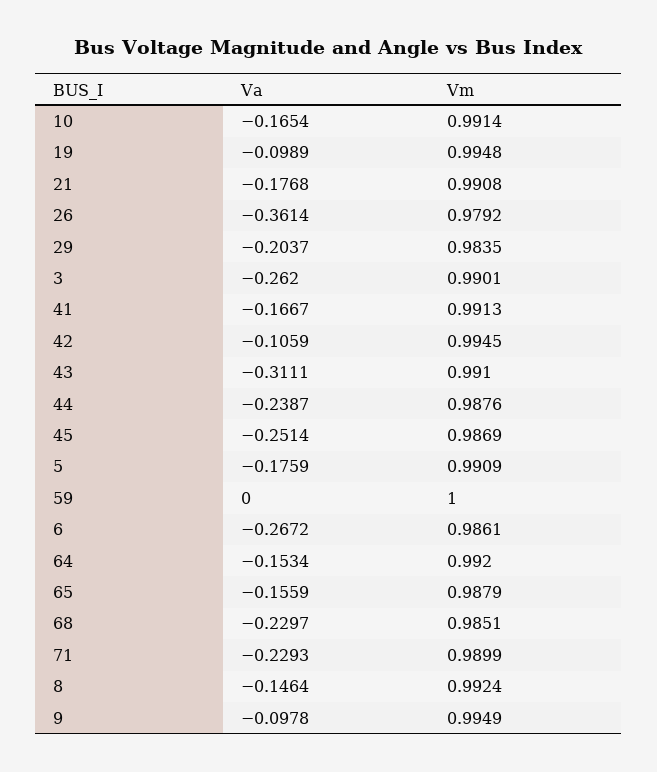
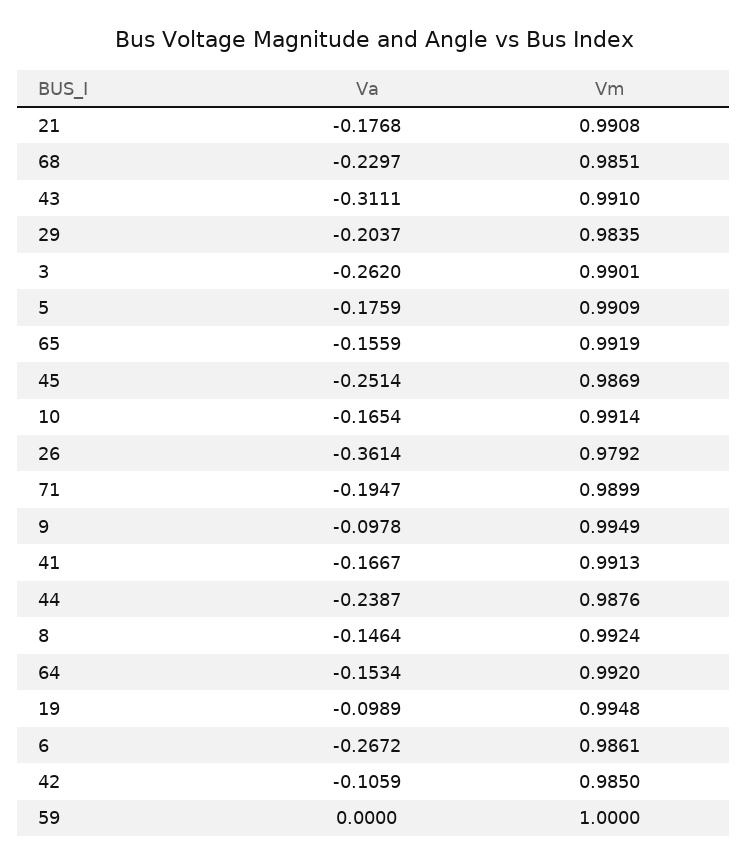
Vm, 42: 0.9945 -> 0.985
Vm, 65: 0.9879 -> 0.9919
Va, 71: -0.2293 -> -0.1947

